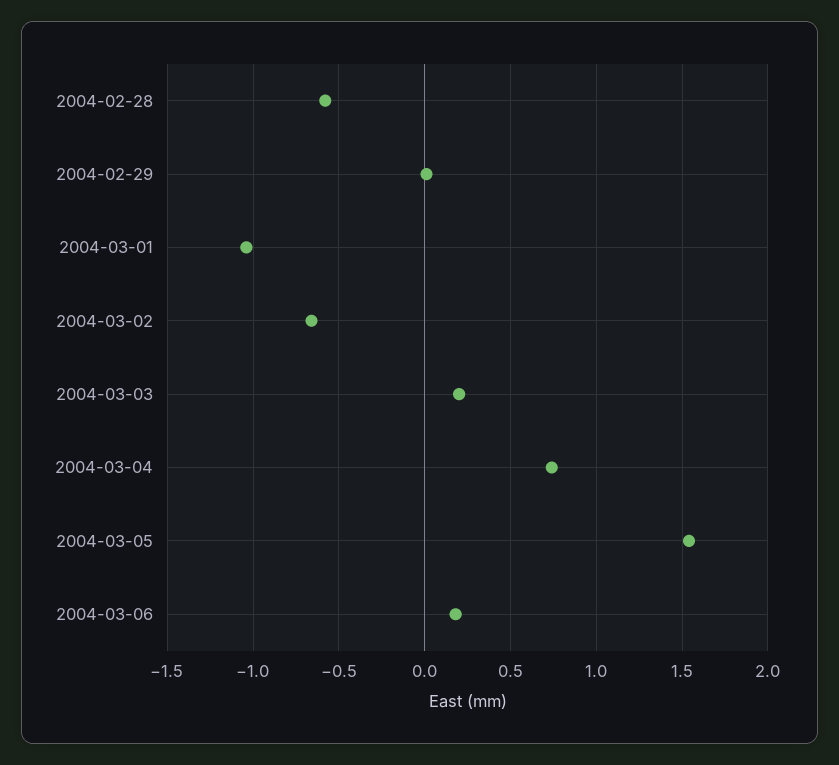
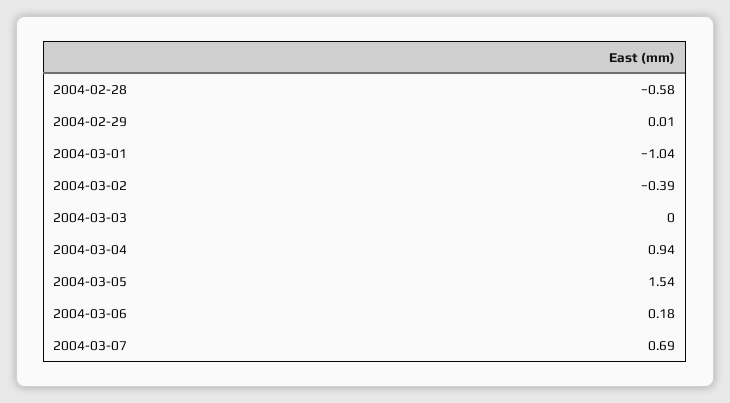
2004-03-02: -0.65 -> -0.39
2004-03-03: 0.2 -> 0
2004-03-04: 0.75 -> 0.94
2004-03-07: none -> 0.69

